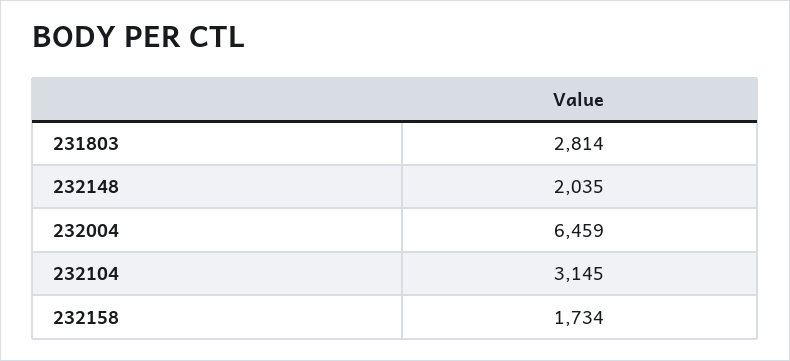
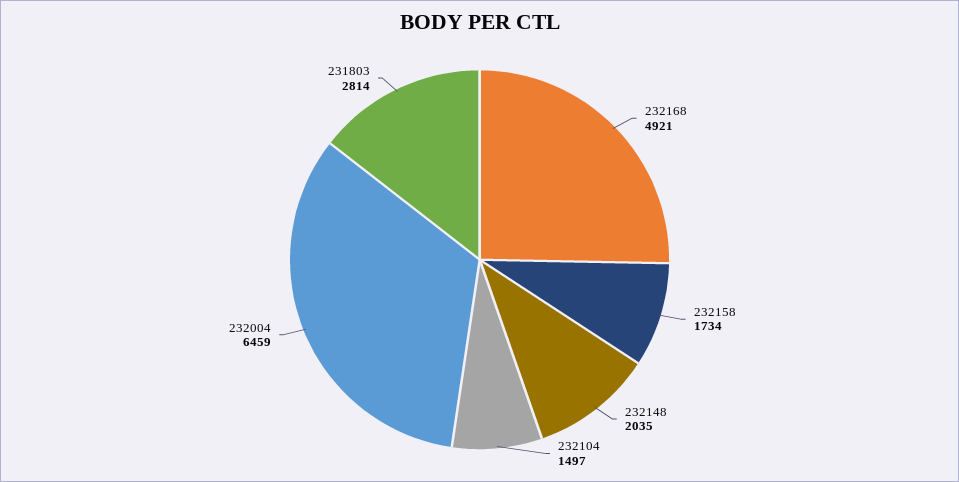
232104: 3145 -> 1497
232168: none -> 4921

